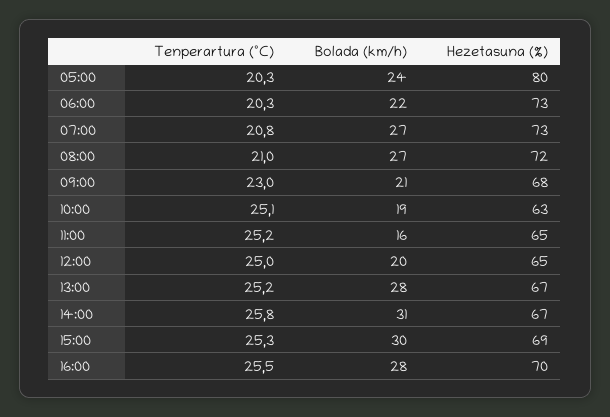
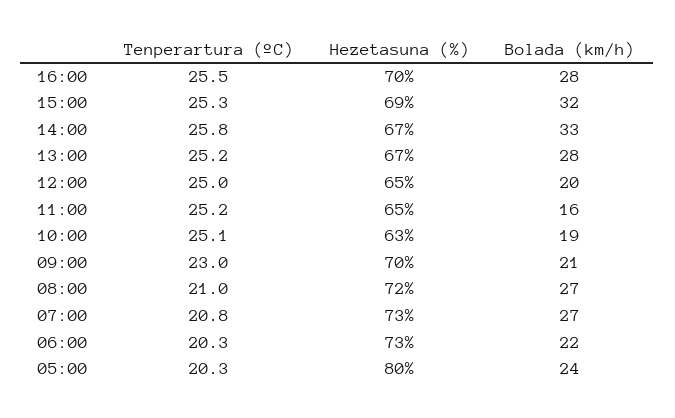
Hezetasuna (%), 09:00: 68 -> 70
Bolada (km/h), 14:00: 31 -> 33
Bolada (km/h), 15:00: 30 -> 32

